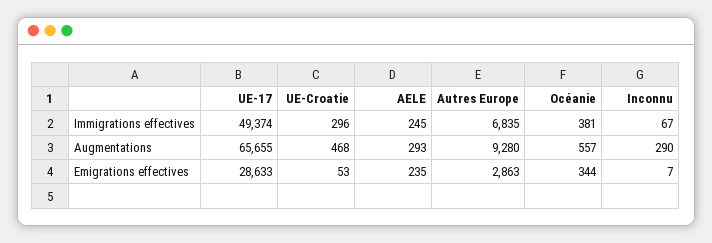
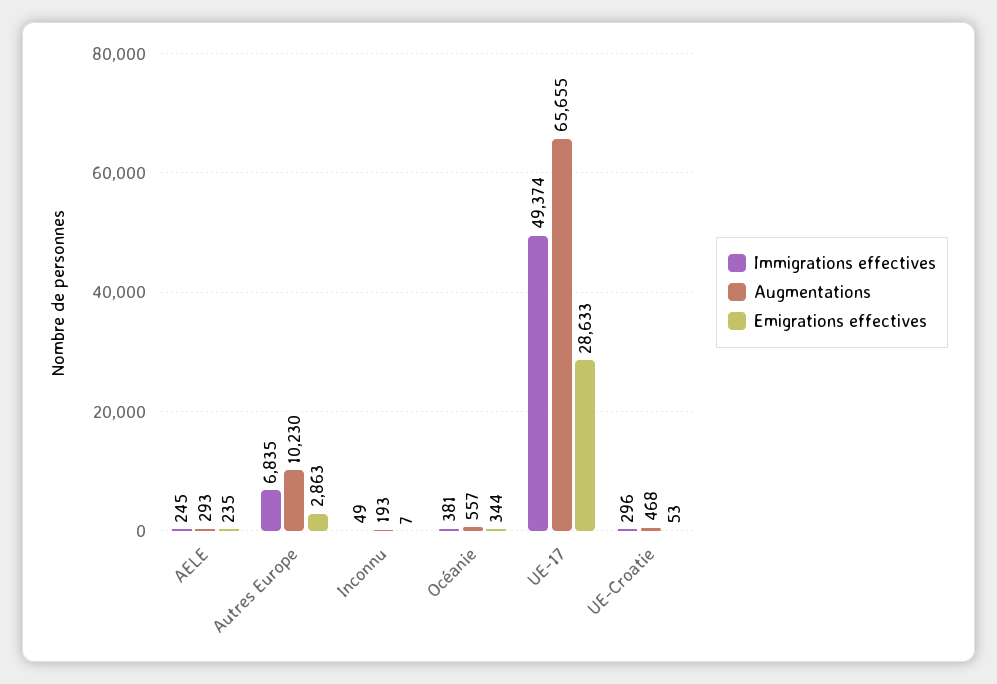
Immigrations effectives, Inconnu: 67 -> 49
Augmentations, Autres Europe: 9280 -> 10230
Augmentations, Inconnu: 290 -> 193

